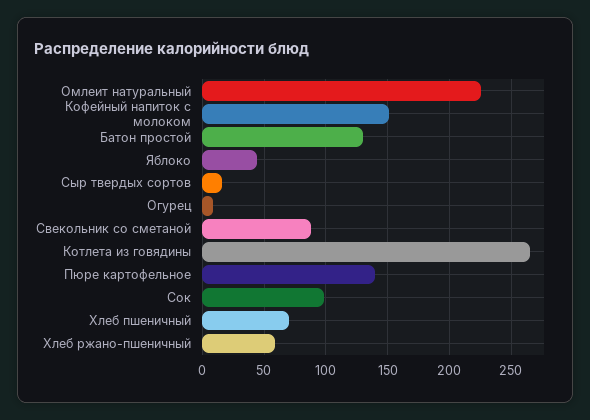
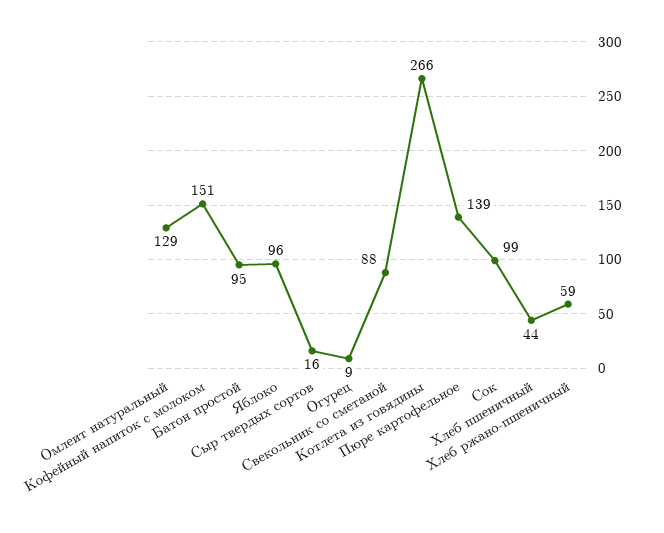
Омлеит натуральный: 225 -> 129
Батон простой: 130 -> 95
Яблоко: 45 -> 96
Хлеб пшеничный: 70 -> 44

